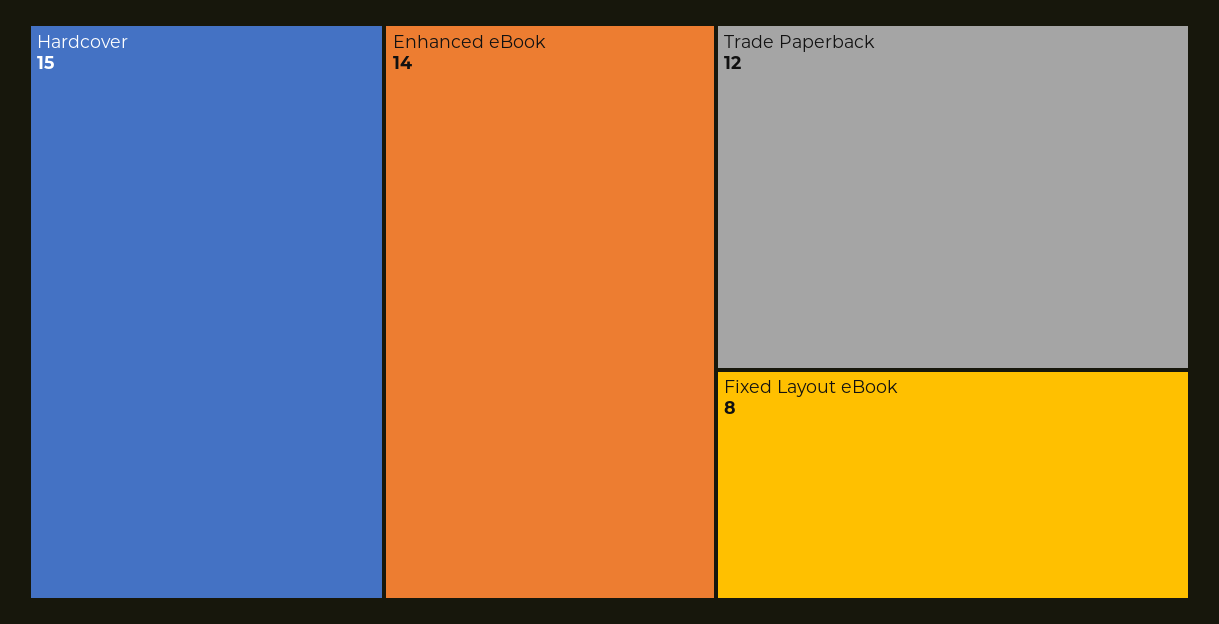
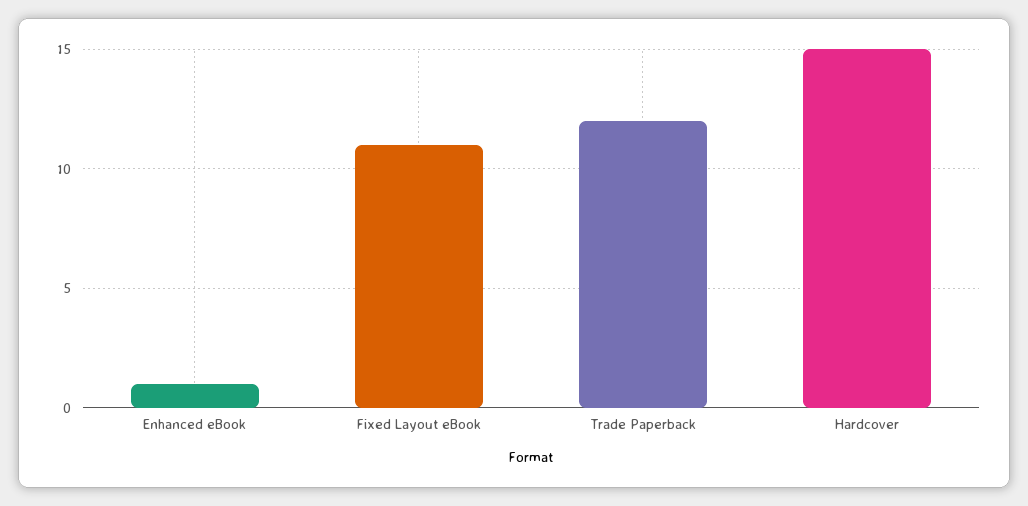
Enhanced eBook: 14 -> 1
Fixed Layout eBook: 8 -> 11

